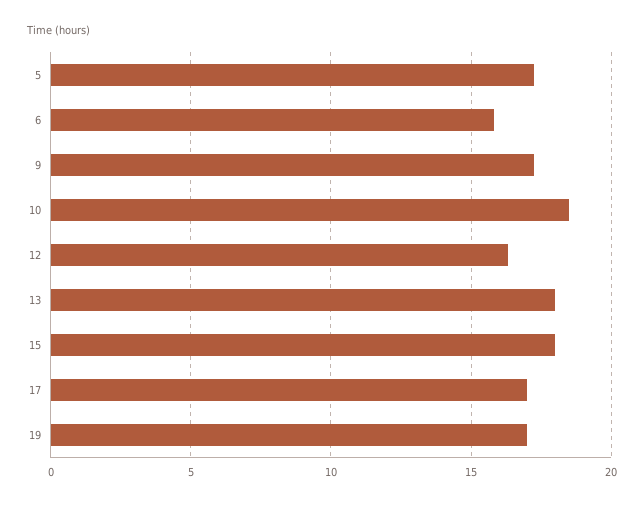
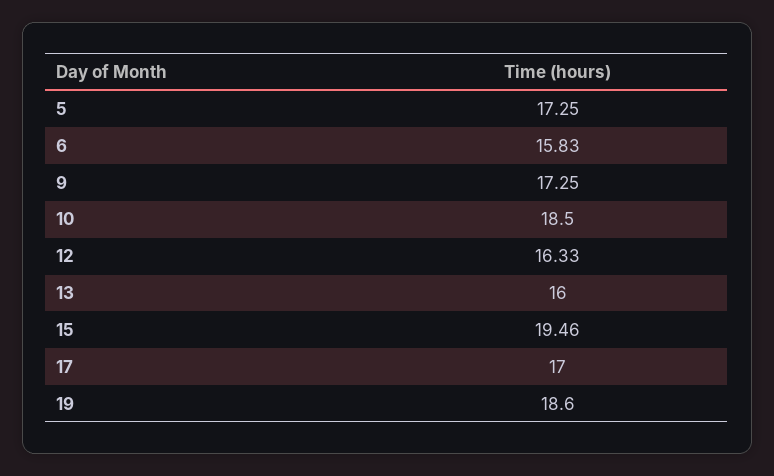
13: 18 -> 16
15: 18 -> 19.46
19: 17 -> 18.6

